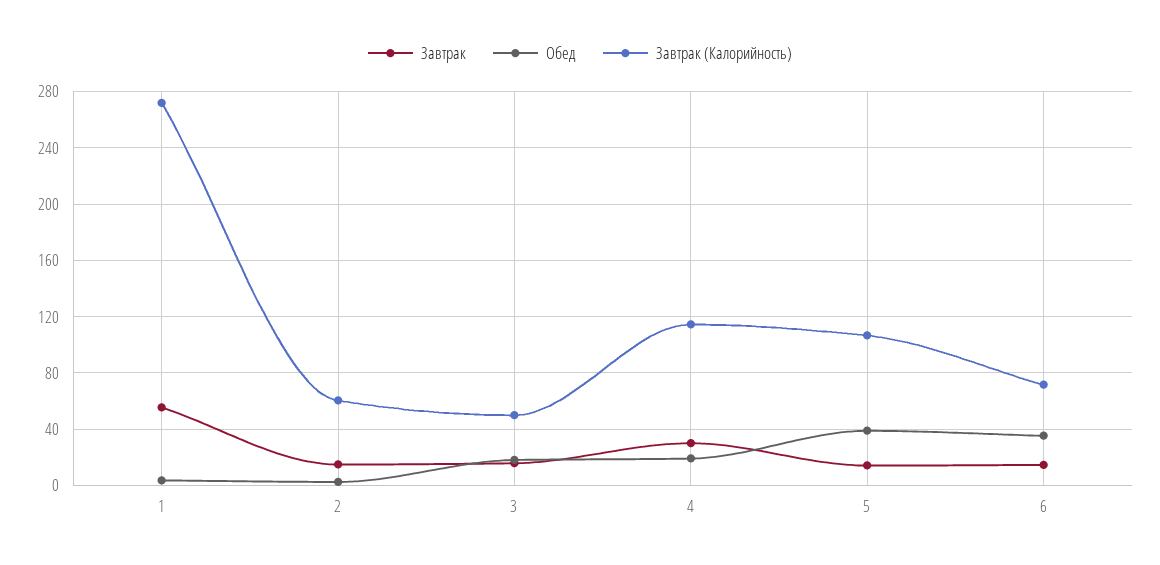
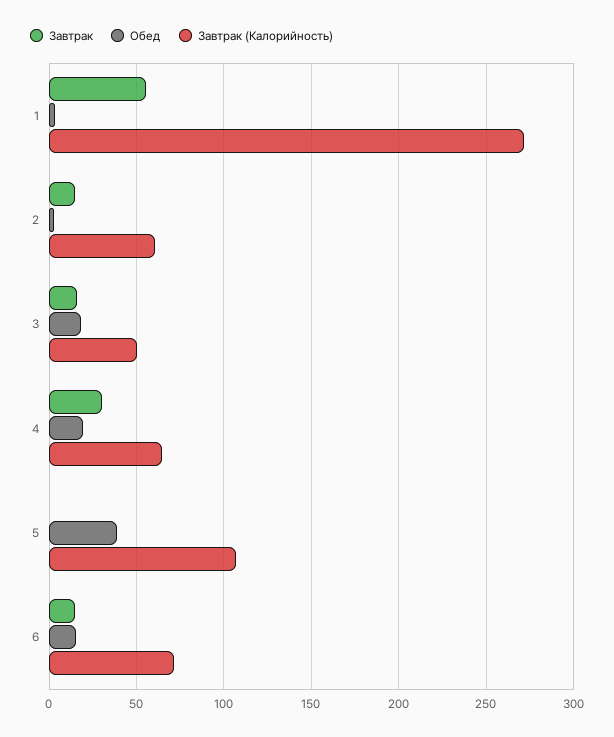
Завтрак (Калорийность), 4: 115 -> 65
Завтрак, 5: 15 -> 0
Обед, 6: 35 -> 15

